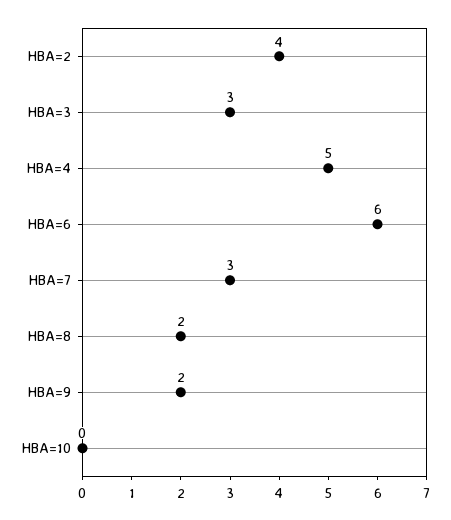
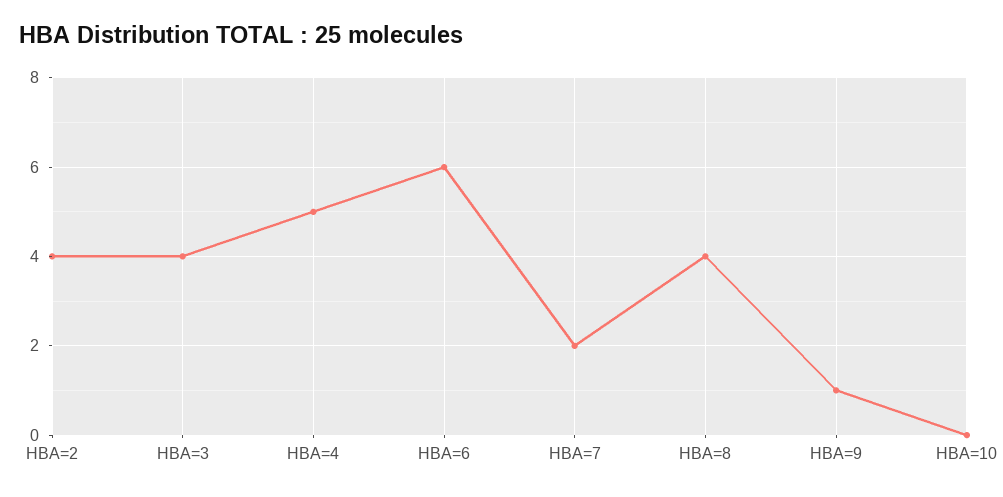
HBA=3: 3 -> 4
HBA=7: 3 -> 2
HBA=8: 2 -> 4
HBA=9: 2 -> 1

